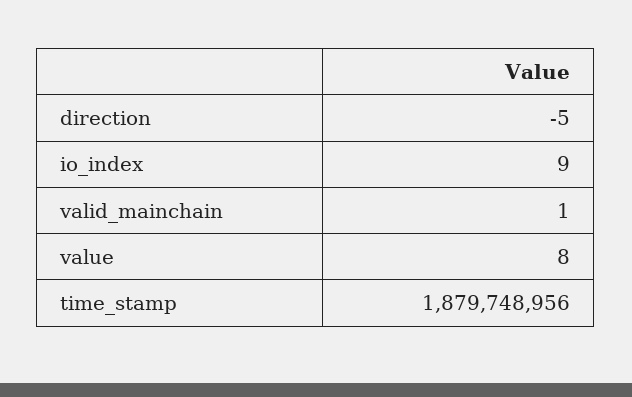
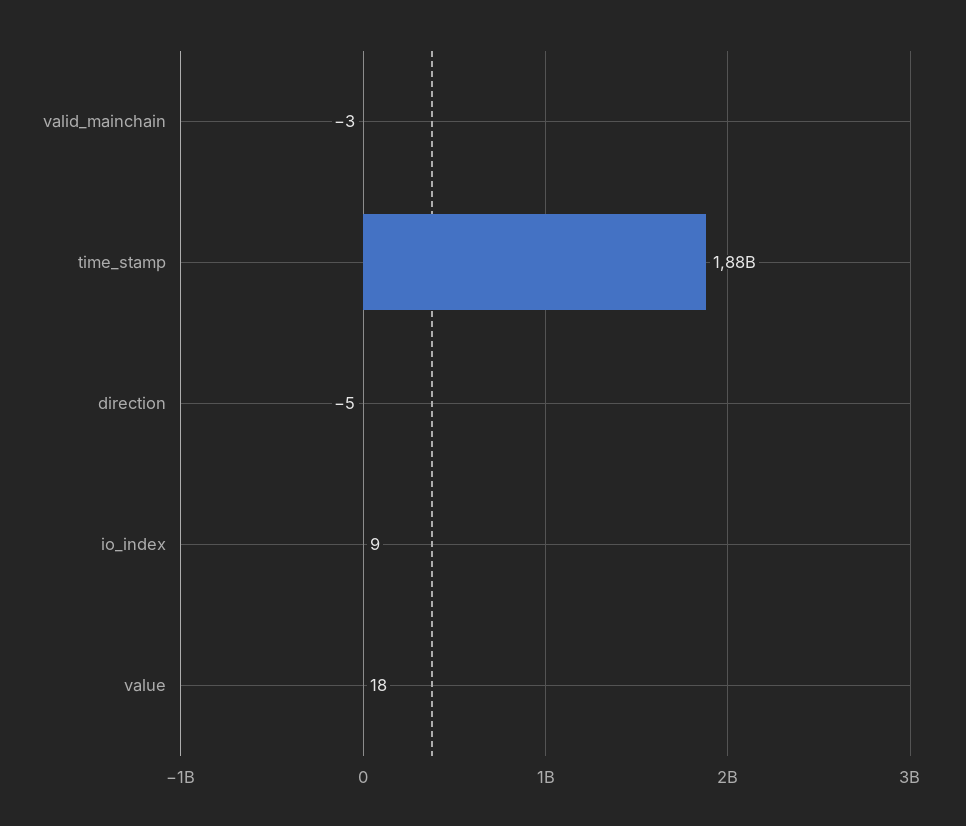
valid_mainchain: 1 -> -3
value: 8 -> 18

